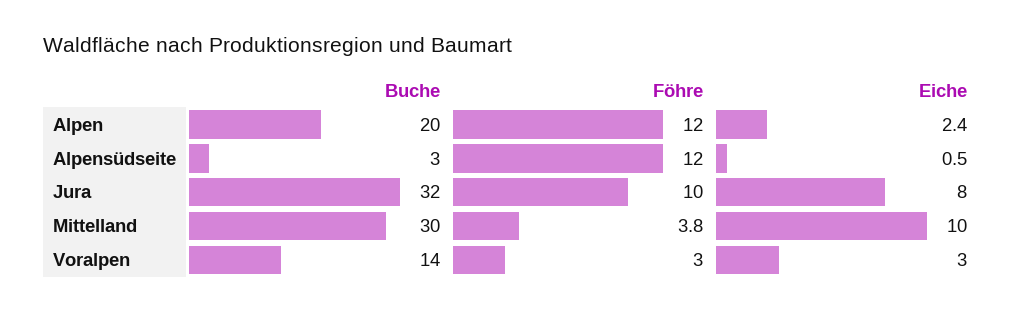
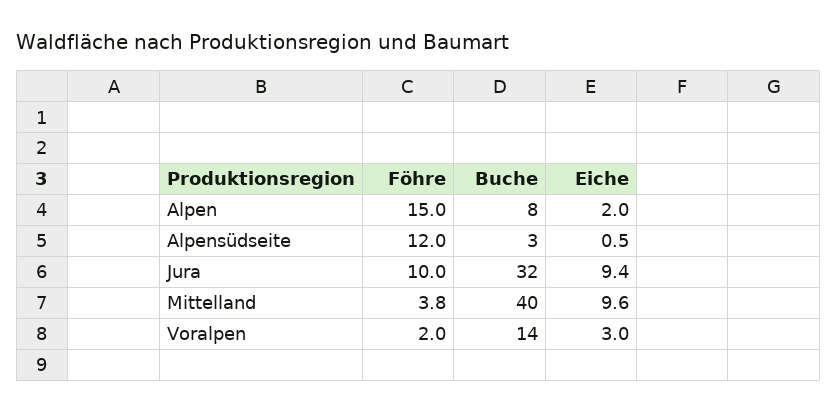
Buche, Alpen: 20 -> 8
Föhre, Alpen: 12 -> 15
Eiche, Alpen: 2.4 -> 2
Eiche, Jura: 8 -> 9.4
Buche, Mittelland: 30 -> 40
Eiche, Mittelland: 10 -> 9.6
Föhre, Voralpen: 3 -> 2

